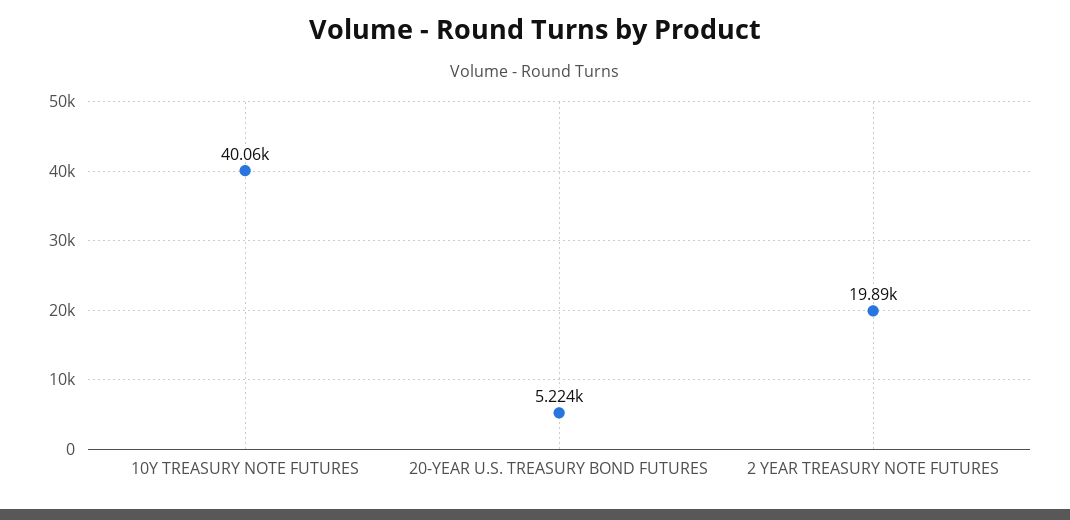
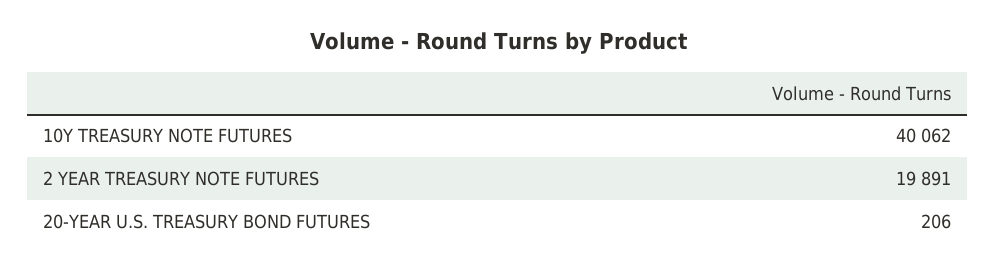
20-YEAR U.S. TREASURY BOND FUTURES: 5224 -> 206

